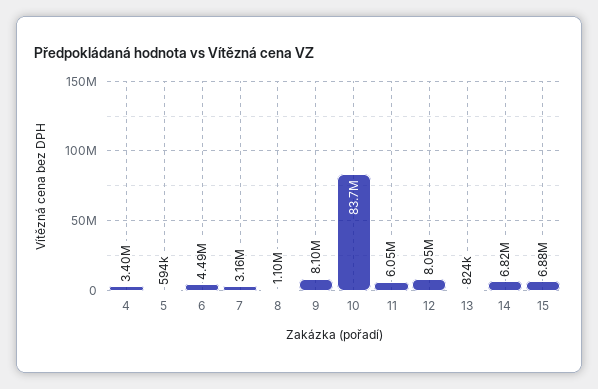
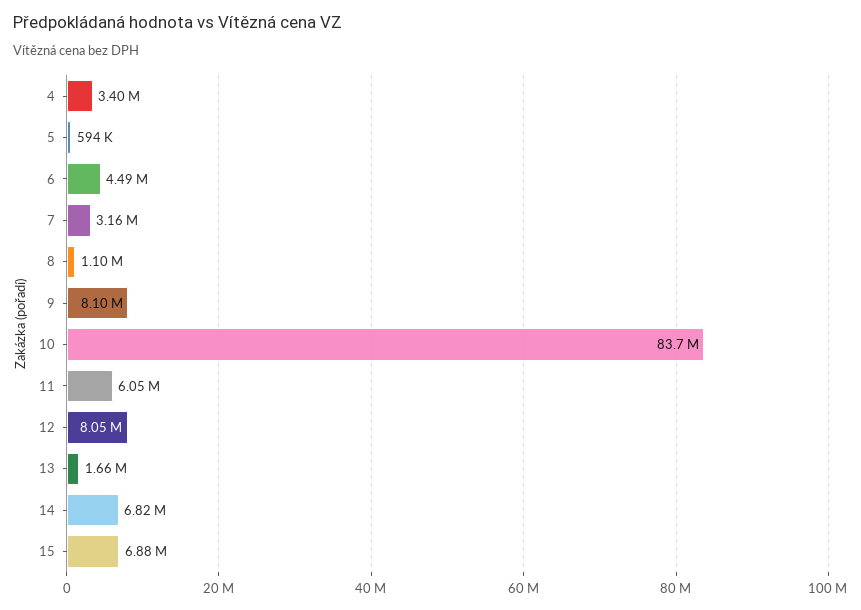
13: 824000 -> 1660000

